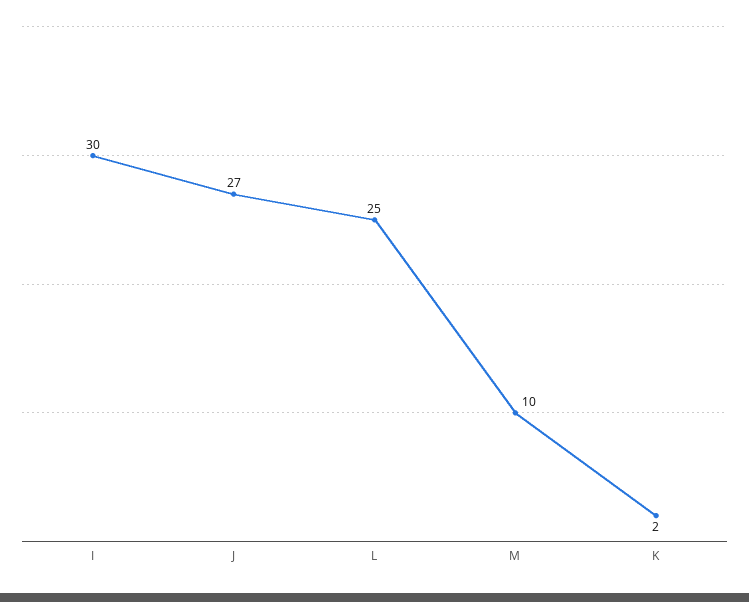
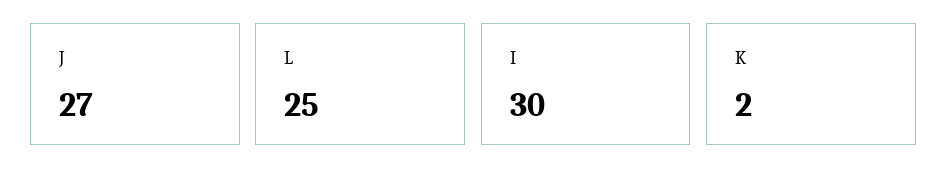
M: 10 -> none

